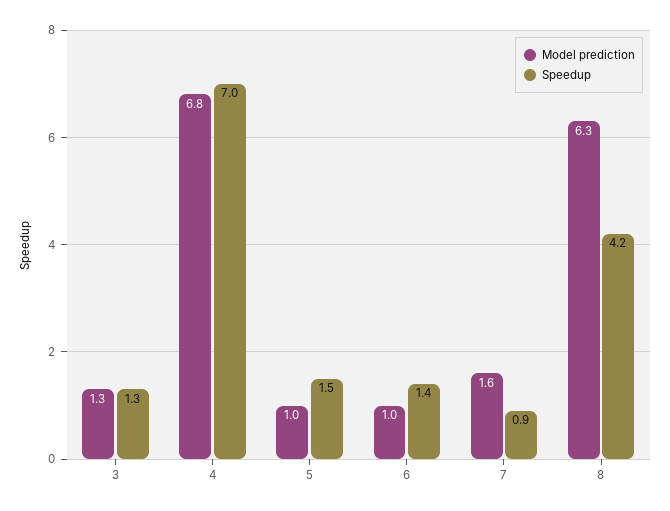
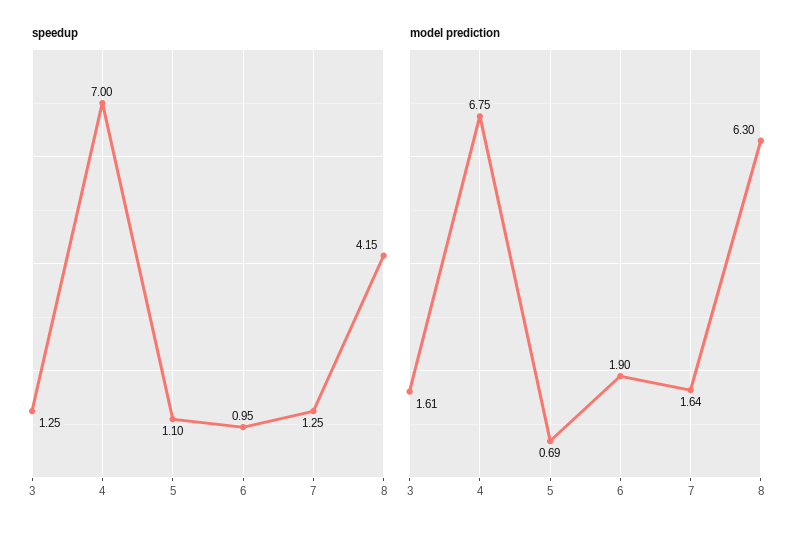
Model prediction, 3: 1.3 -> 1.61
Model prediction, 5: 1 -> 0.69
Speedup, 5: 1.5 -> 1.1
Model prediction, 6: 1 -> 1.9
Speedup, 6: 1.4 -> 0.95
Speedup, 7: 0.9 -> 1.25

